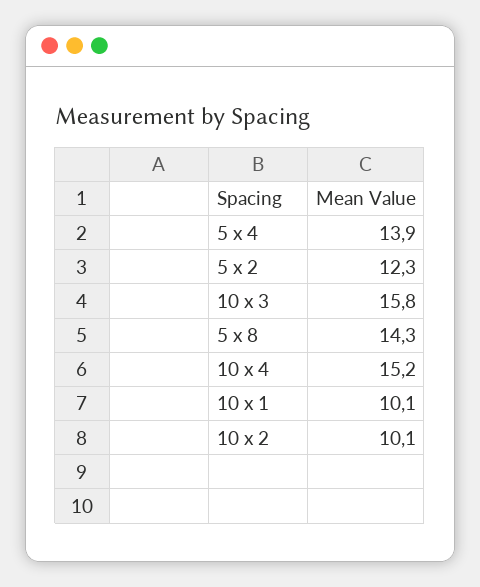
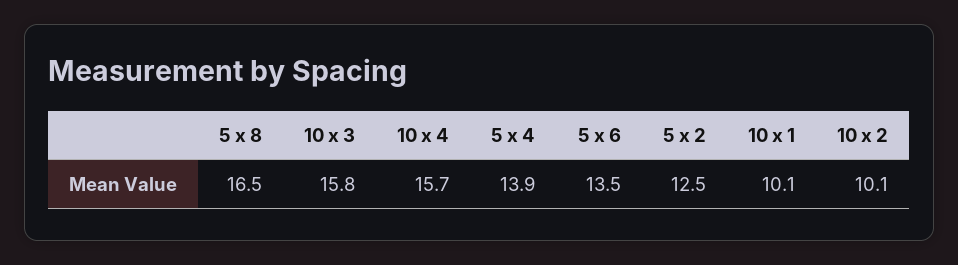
5 x 2: 12.3 -> 12.5
5 x 8: 14.3 -> 16.5
10 x 4: 15.2 -> 15.7
5 x 6: none -> 13.5

